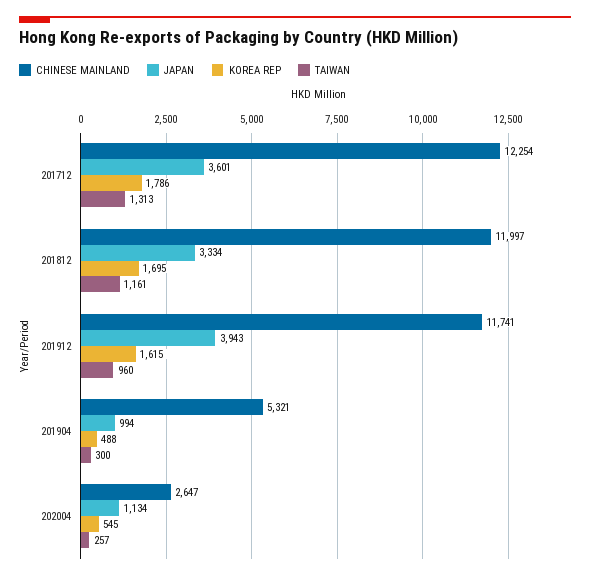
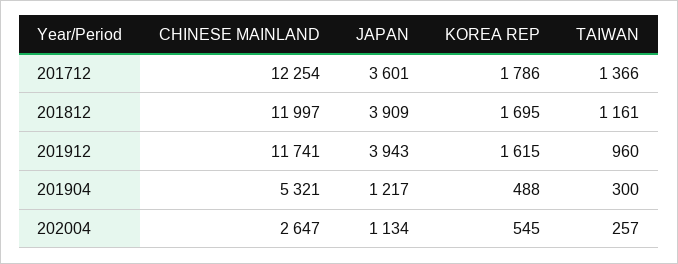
TAIWAN, 201712: 1313 -> 1366
JAPAN, 201812: 3334 -> 3909
JAPAN, 201904: 994 -> 1217

